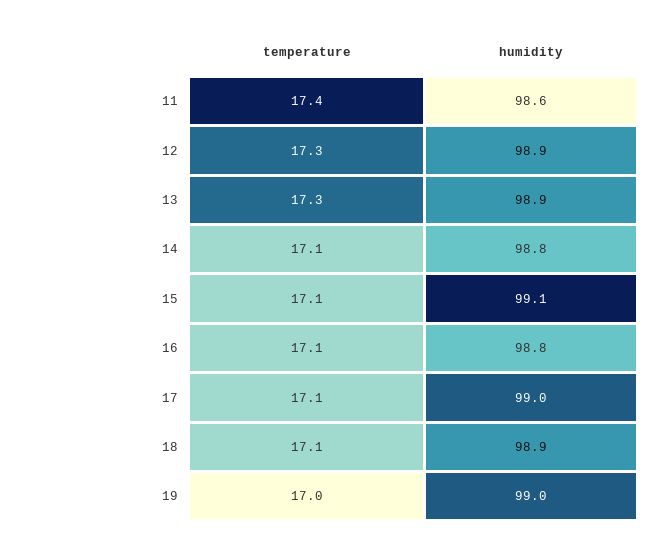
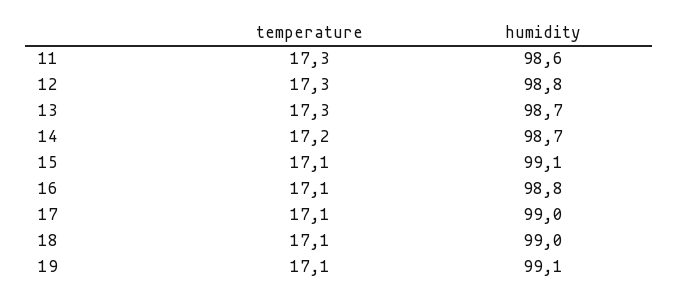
temperature, 11: 17.4 -> 17.3
humidity, 12: 98.9 -> 98.8
humidity, 13: 98.9 -> 98.7
temperature, 14: 17.1 -> 17.2
humidity, 14: 98.8 -> 98.7
humidity, 18: 98.9 -> 99
temperature, 19: 17 -> 17.1
humidity, 19: 99 -> 99.1

